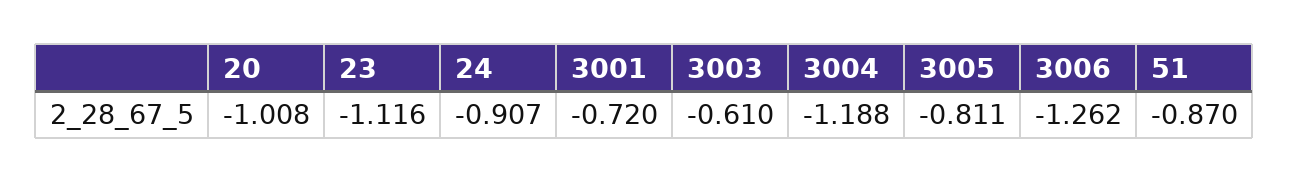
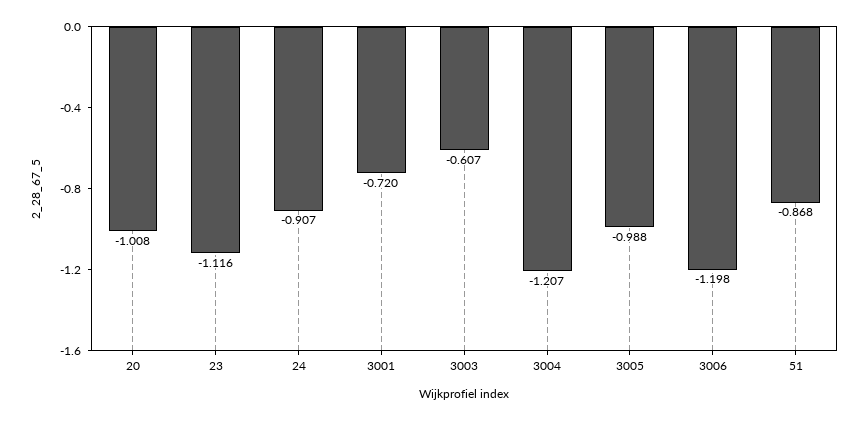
3003: -0.61 -> -0.607
3004: -1.188 -> -1.207
3005: -0.811 -> -0.988
3006: -1.262 -> -1.198
51: -0.87 -> -0.868

